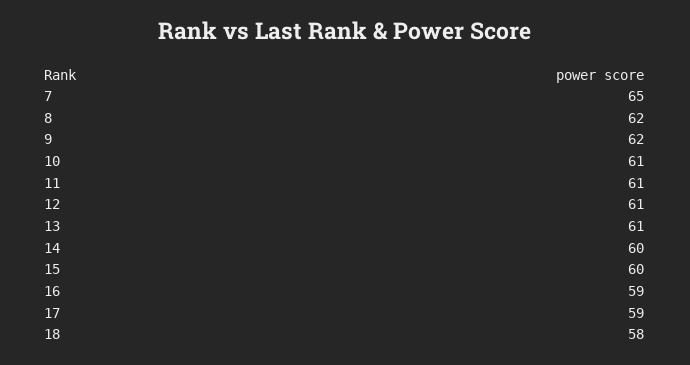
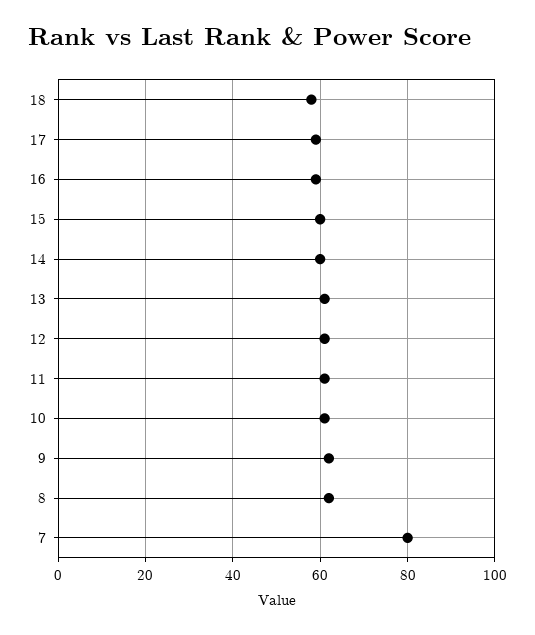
7: 65 -> 80

